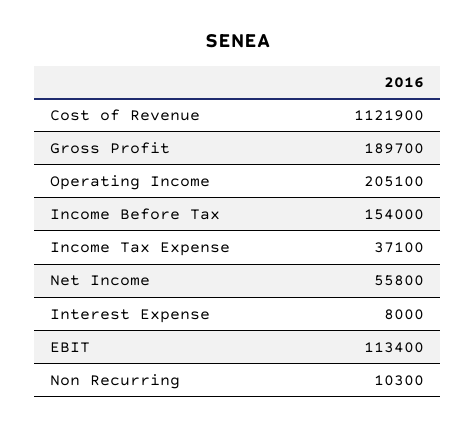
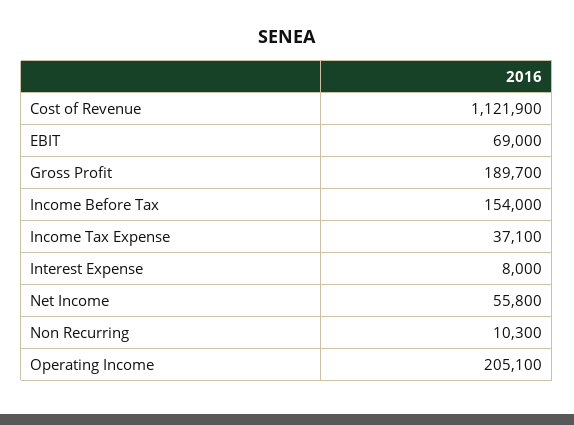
EBIT: 113400 -> 69000

